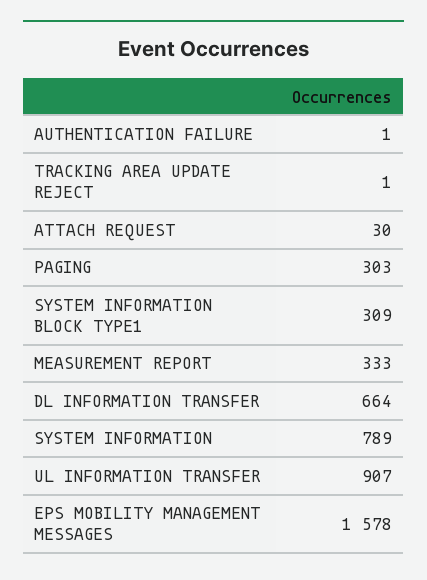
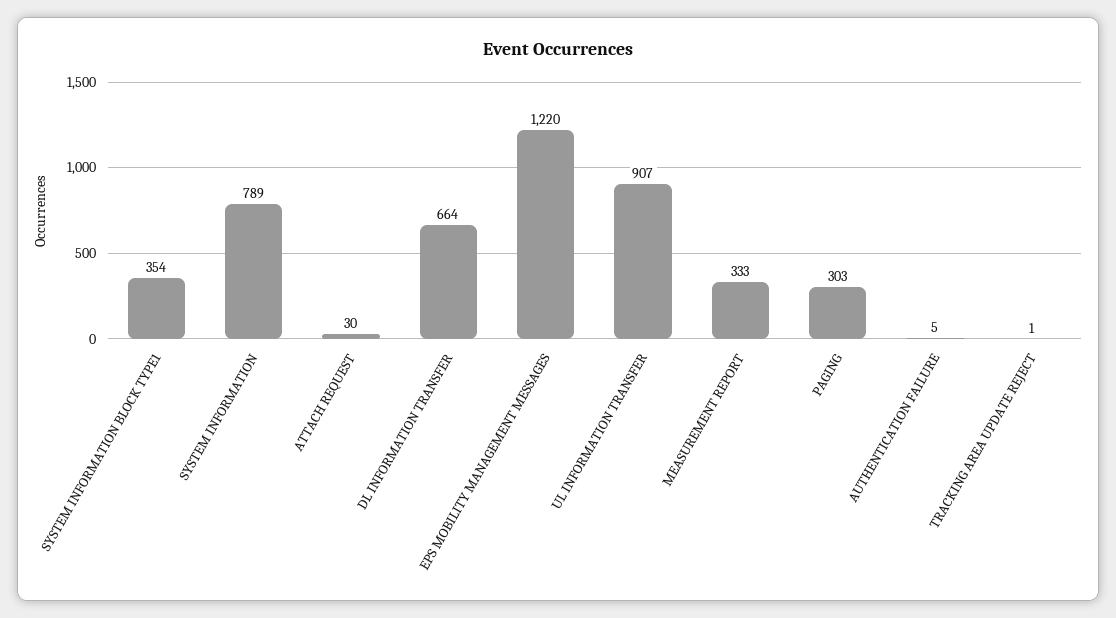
AUTHENTICATION FAILURE: 1 -> 5
SYSTEM INFORMATION BLOCK TYPE1: 309 -> 354
EPS MOBILITY MANAGEMENT MESSAGES: 1578 -> 1220

